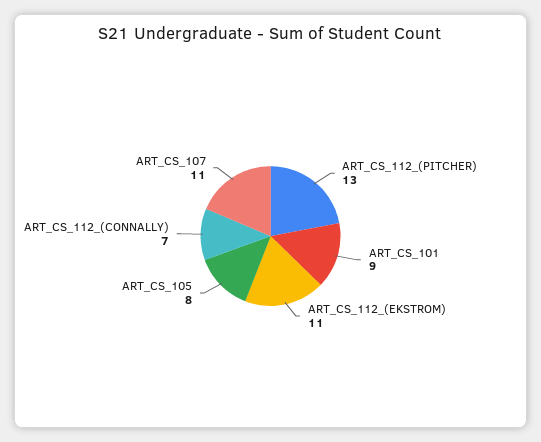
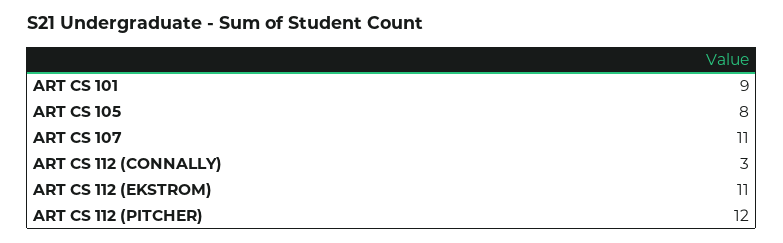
ART_CS_112_(PITCHER): 13 -> 12
ART_CS_112_(CONNALLY): 7 -> 3

